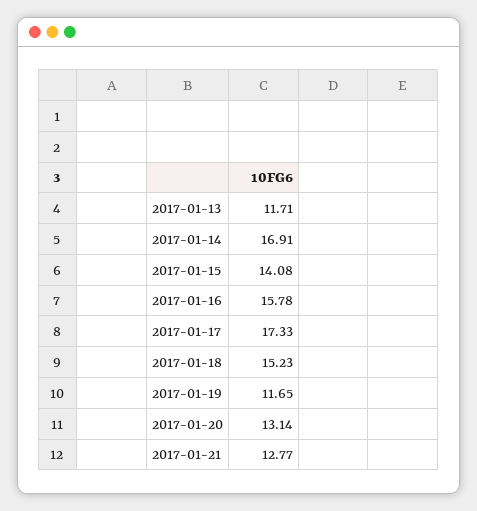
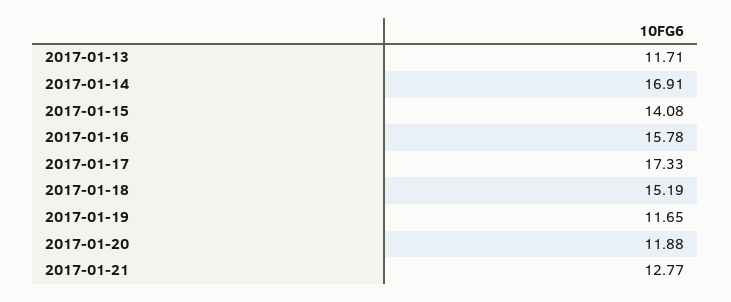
2017-01-18: 15.23 -> 15.19
2017-01-20: 13.14 -> 11.88

